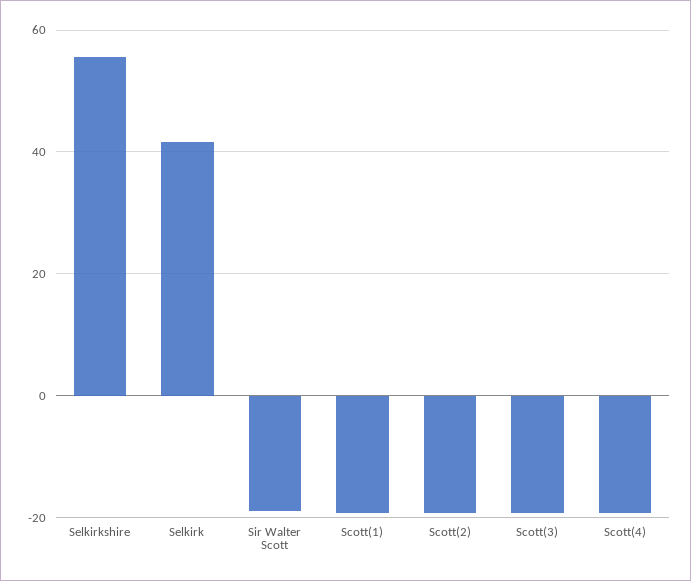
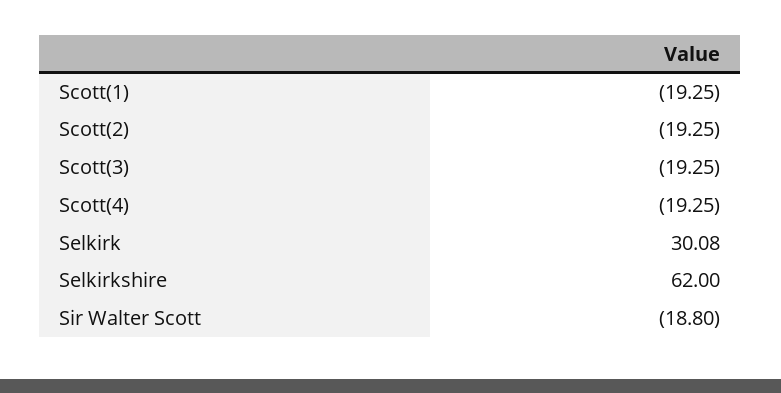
Selkirkshire: 56 -> 62
Selkirk: 42 -> 30.08

